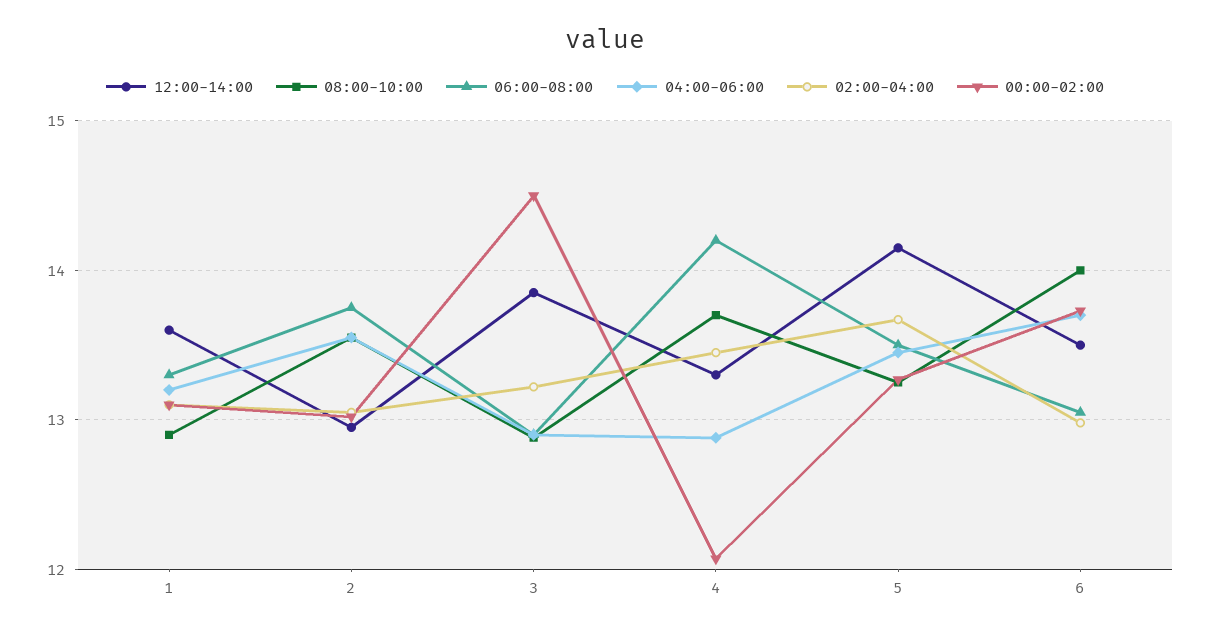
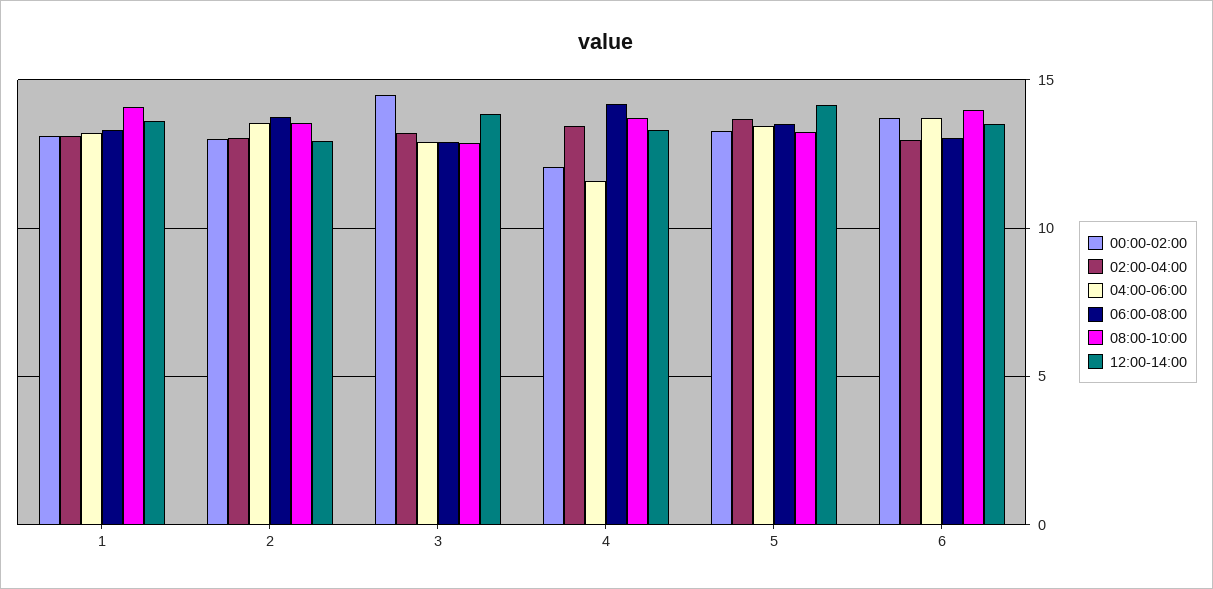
08:00-10:00, 1: 12.9 -> 14
04:00-06:00, 4: 12.9 -> 11.5

